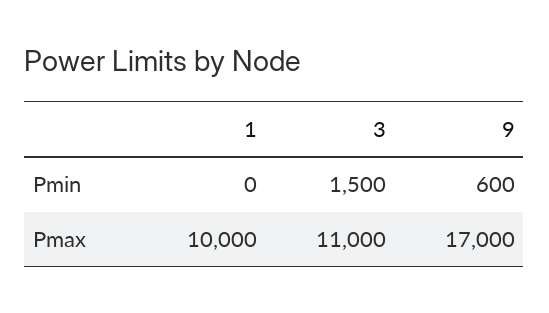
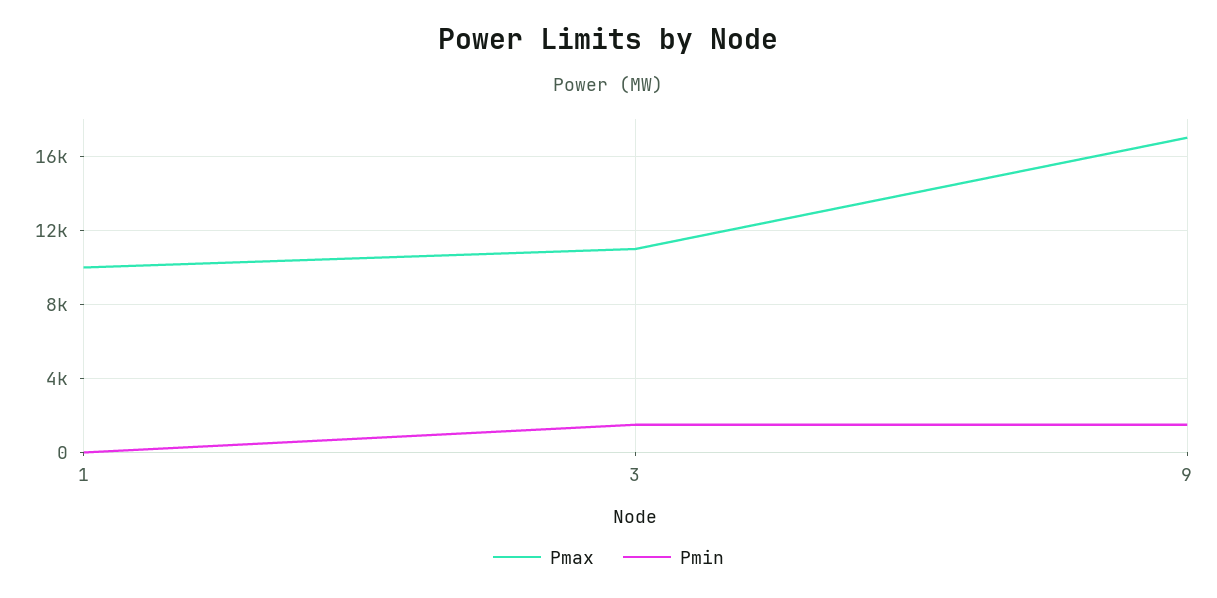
Pmin, 9: 600 -> 1500

